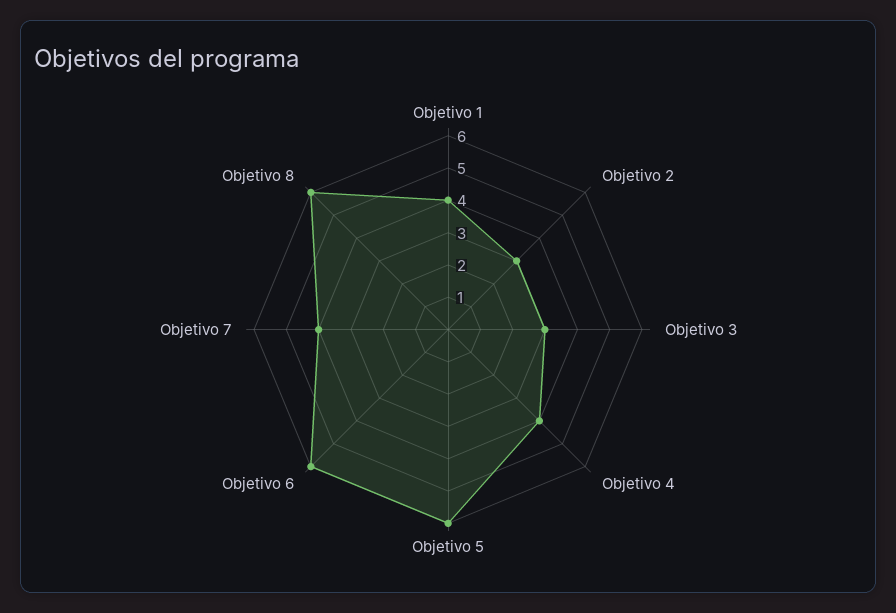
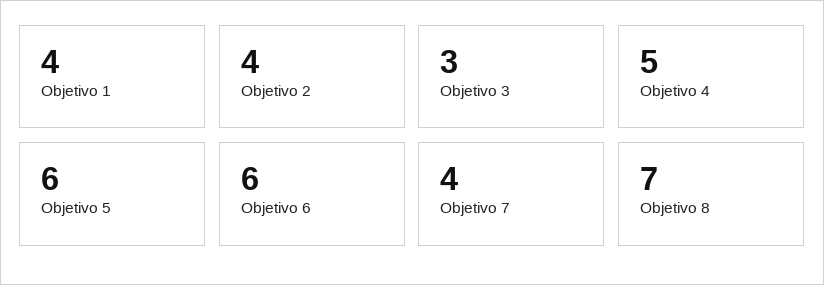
Objetivo 2: 3 -> 4
Objetivo 4: 4 -> 5
Objetivo 8: 6 -> 7

